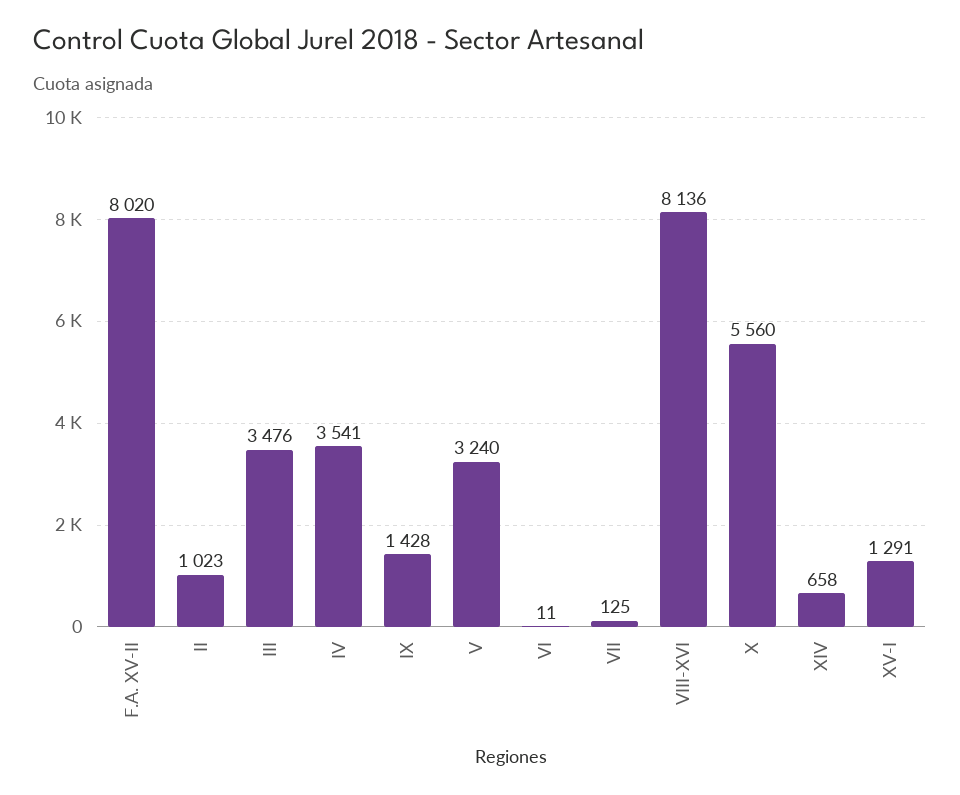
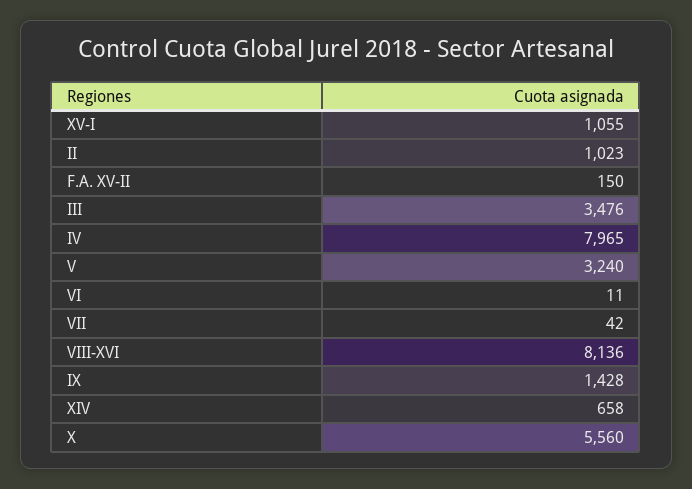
F.A. XV-II: 8020 -> 150
IV: 3541 -> 7965
VII: 125 -> 42
XV-I: 1291 -> 1055

